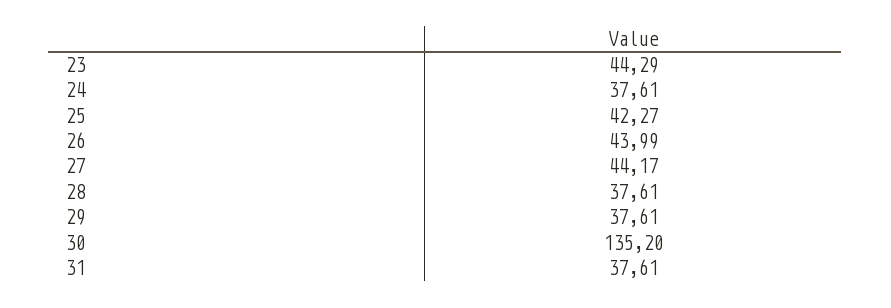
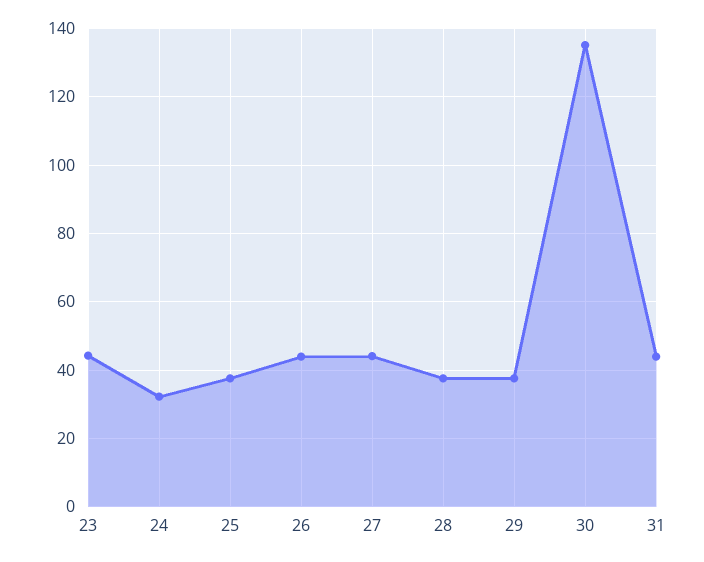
24: 37.61 -> 32
25: 42.27 -> 38
31: 37.61 -> 44

